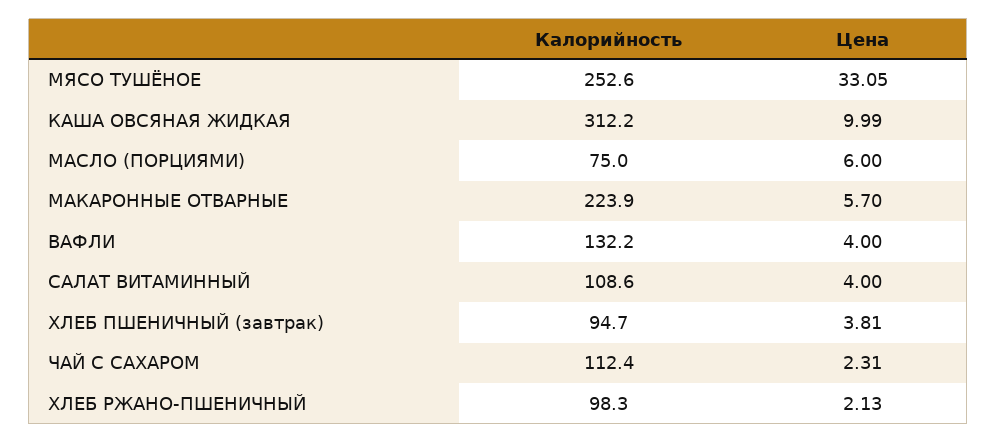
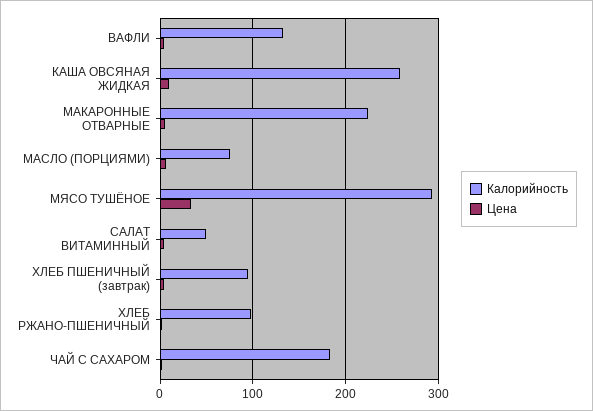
Калорийность, МЯСО ТУШЁНОЕ: 252.6 -> 290
Калорийность, КАША ОВСЯНАЯ ЖИДКАЯ: 312.2 -> 260
Калорийность, САЛАТ ВИТАМИННЫЙ: 108.6 -> 50
Калорийность, ЧАЙ С САХАРОМ: 112.4 -> 180

